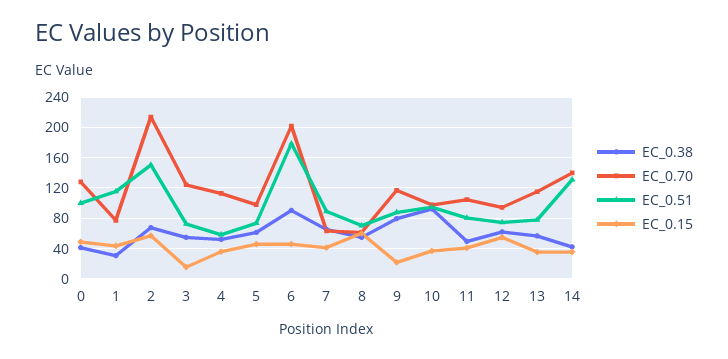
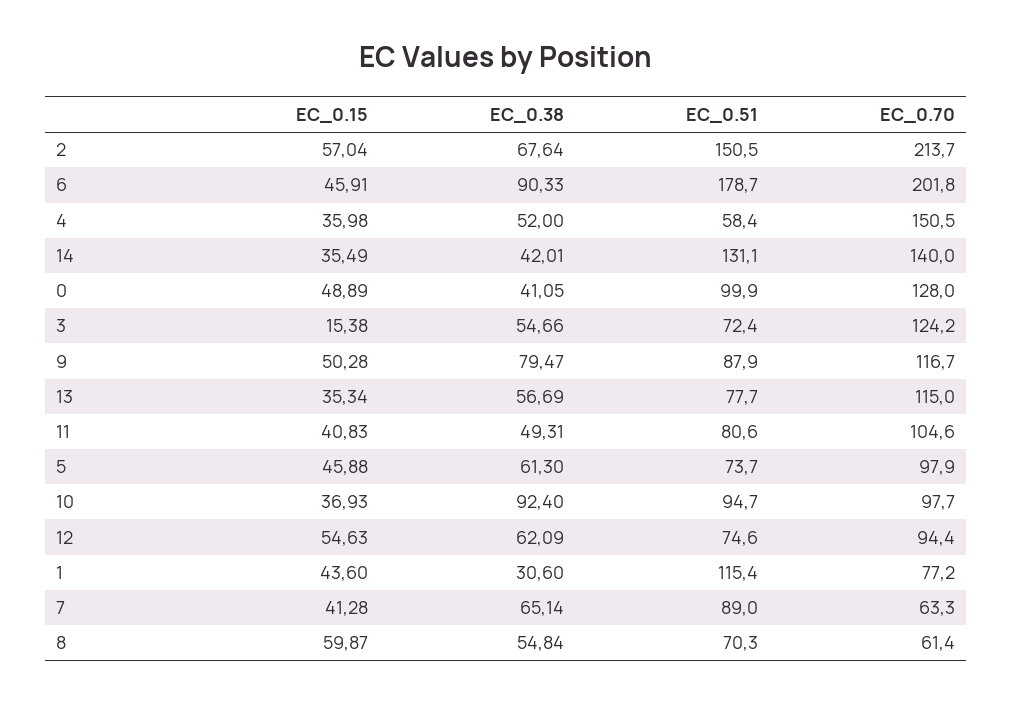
EC_0.70, 4: 110 -> 150.5
EC_0.15, 9: 20 -> 50.28

